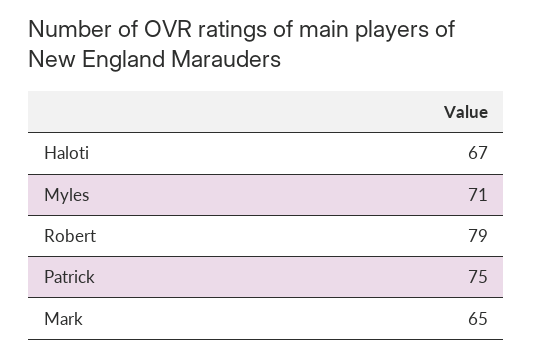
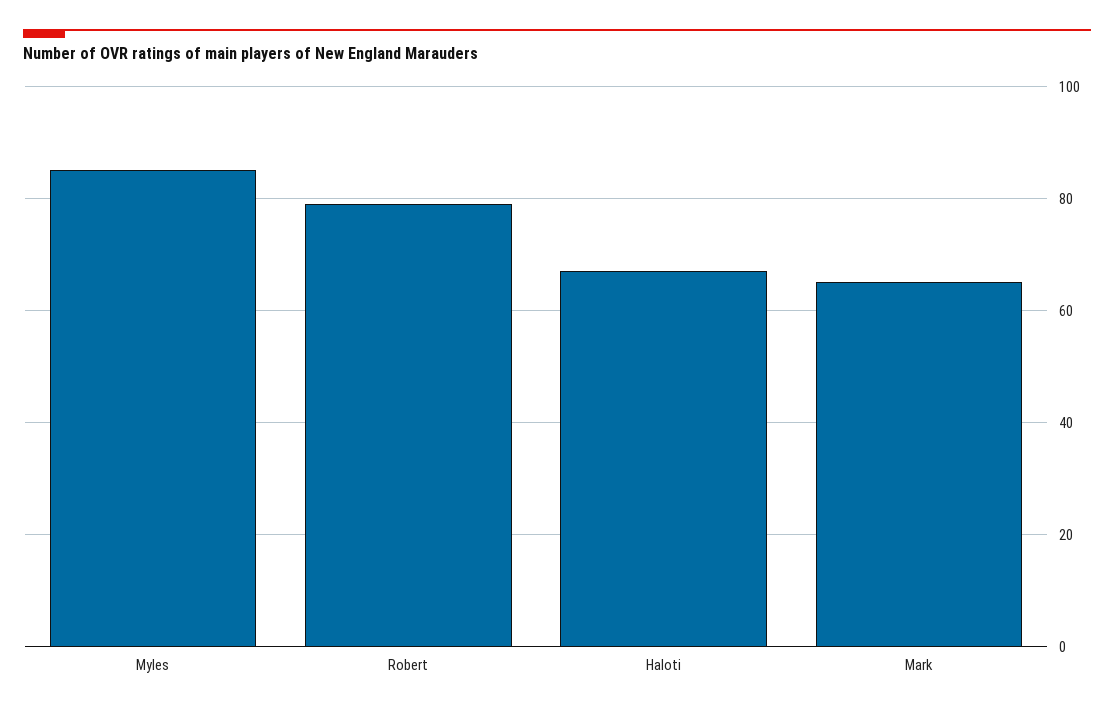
Myles: 71 -> 85
Patrick: 75 -> none

